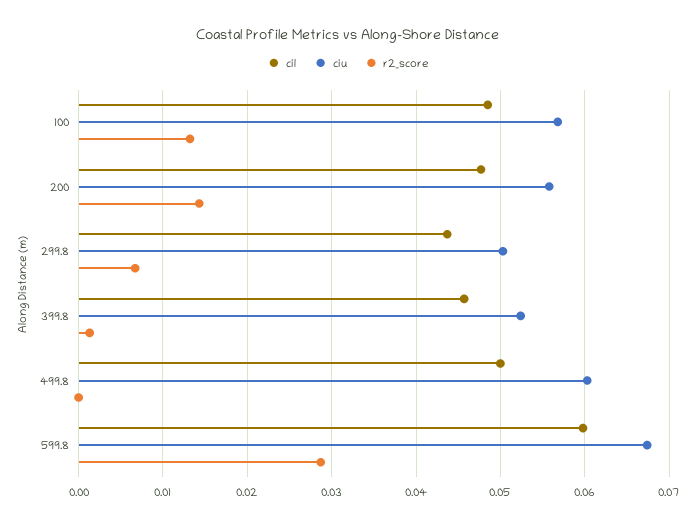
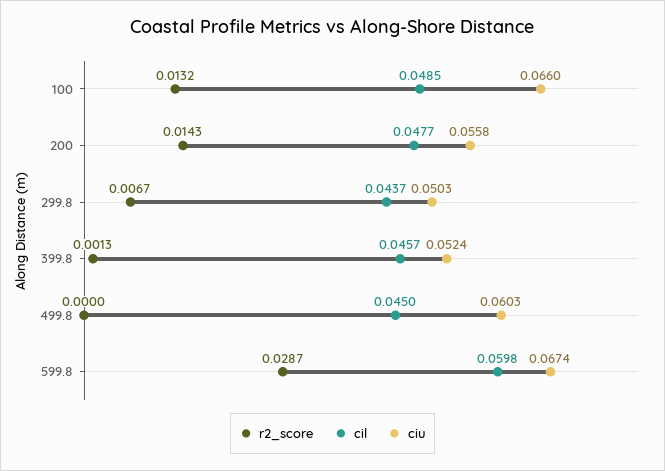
ciu, 100: 0.057 -> 0.066
cil, 499.8: 0.05 -> 0.045

